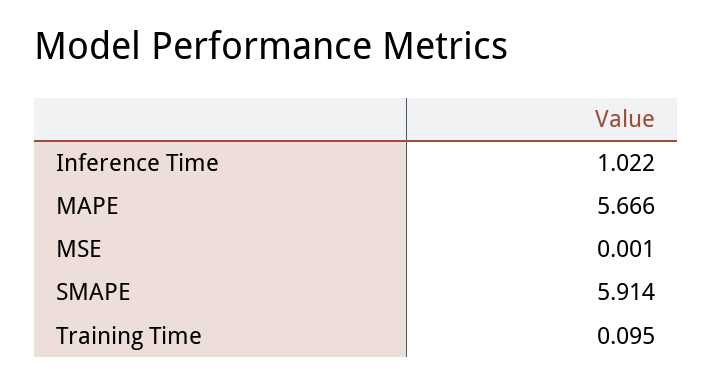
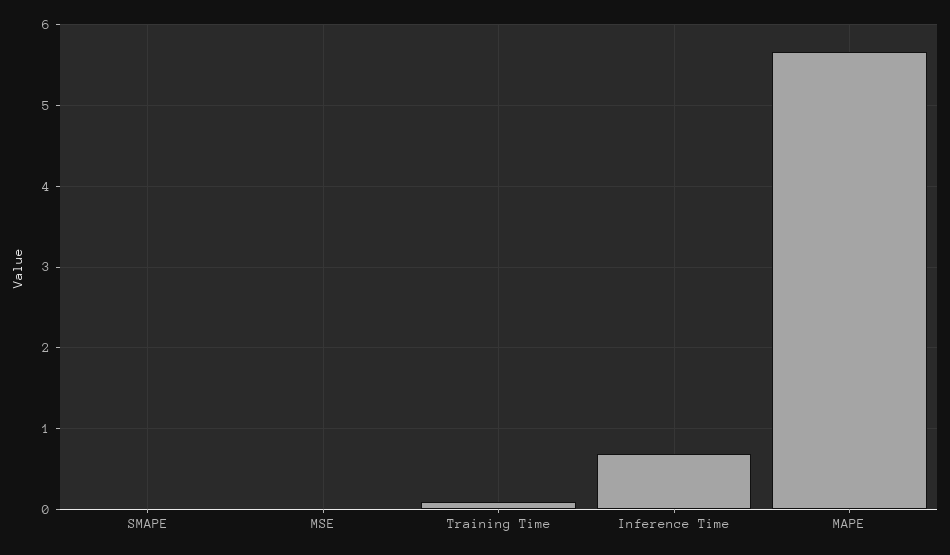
Inference Time: 1.022 -> 0.7
SMAPE: 5.914 -> 0

